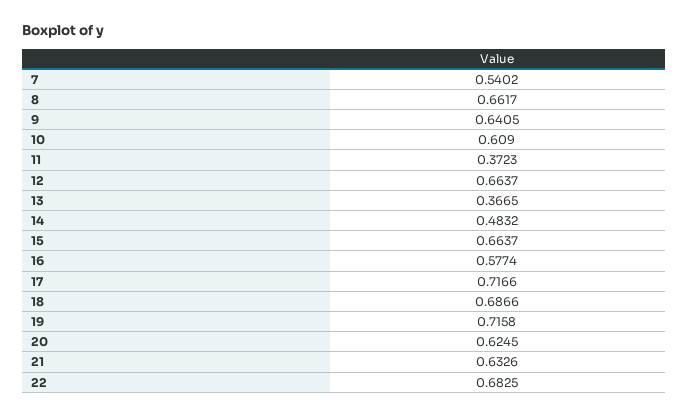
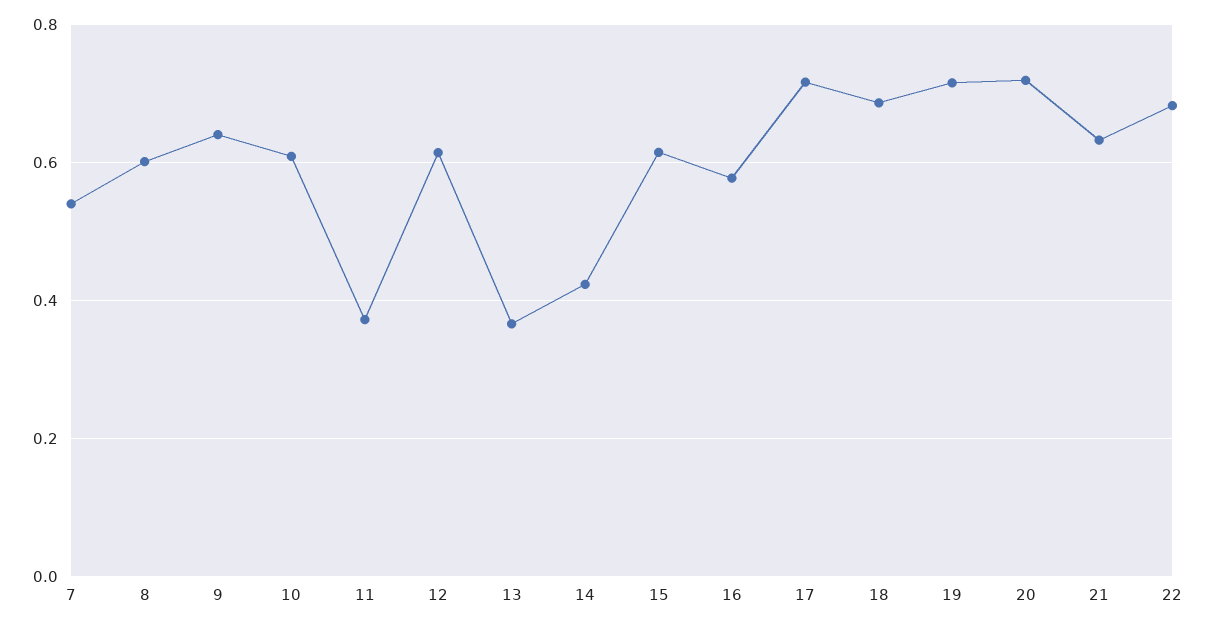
8: 0.6617 -> 0.6
12: 0.6637 -> 0.62
14: 0.4832 -> 0.42
15: 0.6637 -> 0.62
20: 0.6245 -> 0.72

